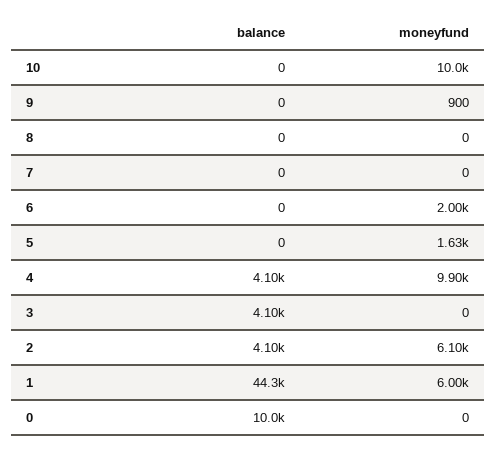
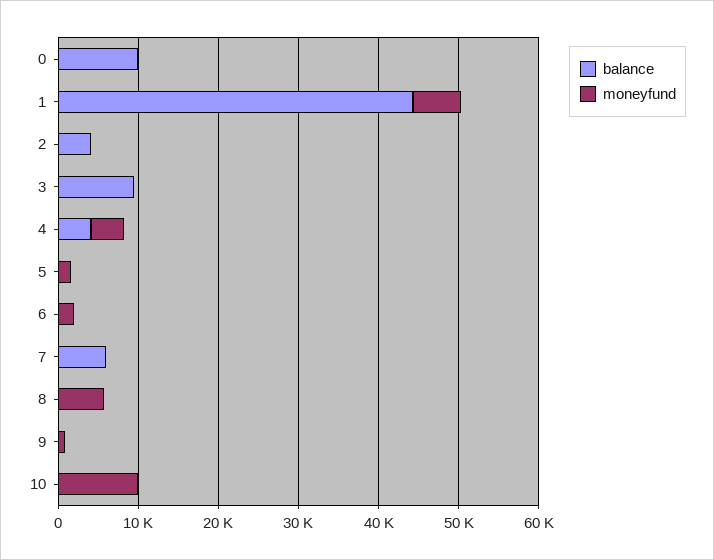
moneyfund, 8: 0 -> 6000
balance, 7: 0 -> 6000
moneyfund, 4: 9900 -> 4000
balance, 3: 4100 -> 10000
moneyfund, 2: 6100 -> 0

